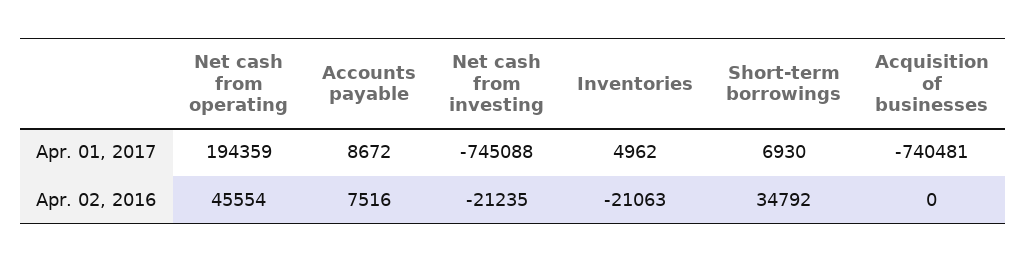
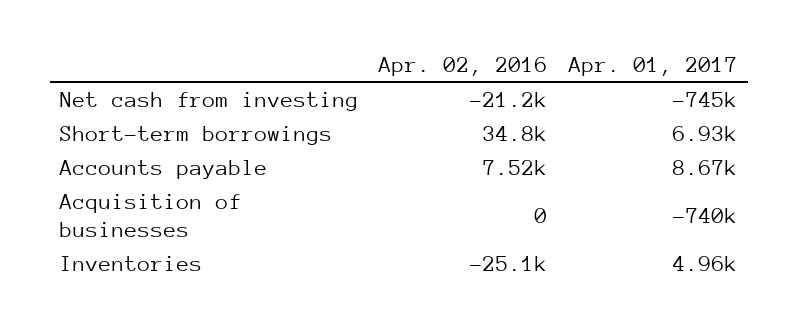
Net cash from operating, Apr. 01, 2017: 194359 -> none
Net cash from operating, Apr. 02, 2016: 45554 -> none
Inventories, Apr. 02, 2016: -21063 -> -25100

